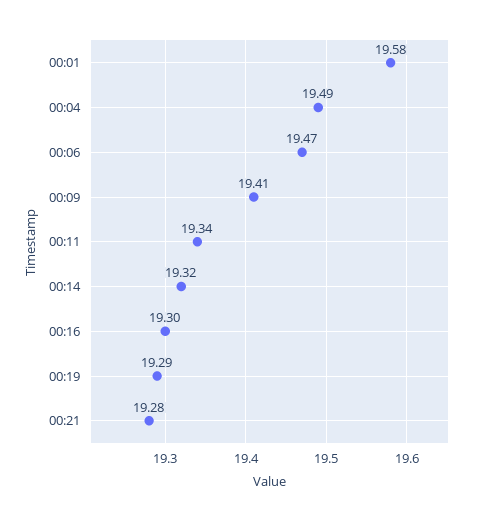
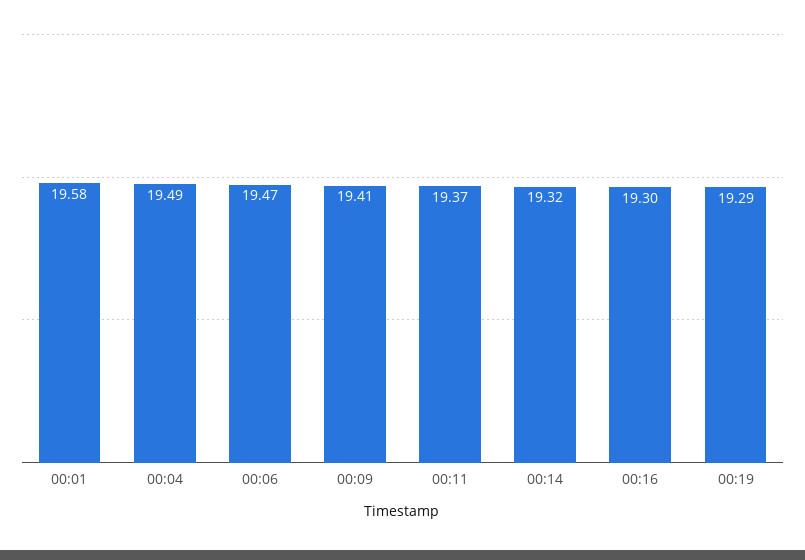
00:11: 19.34 -> 19.37
00:21: 19.28 -> none

